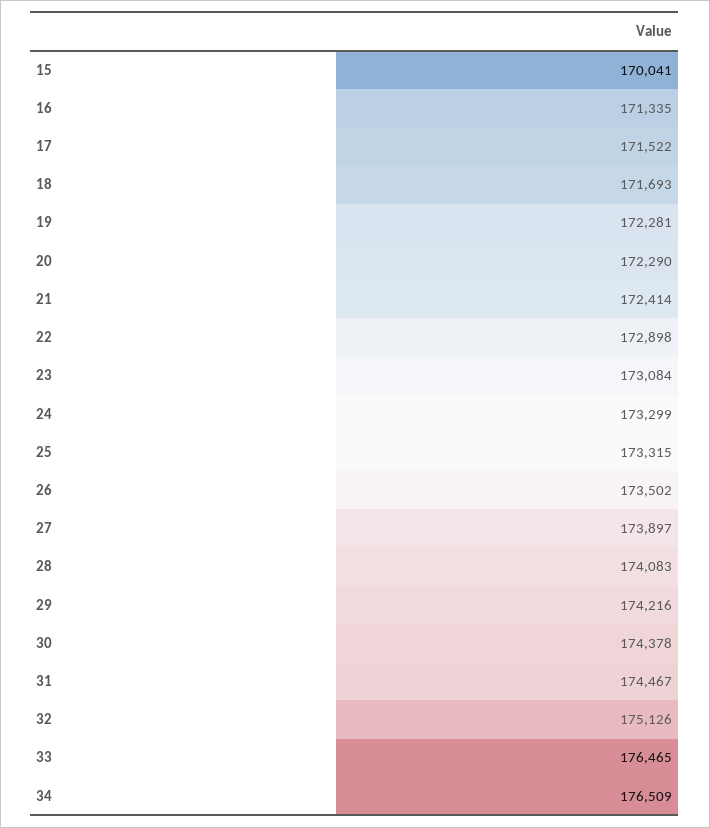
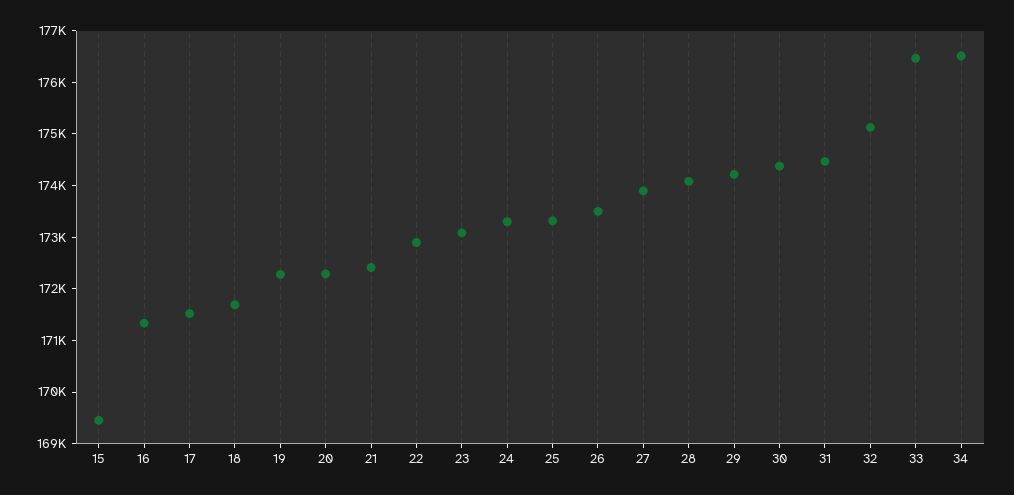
15: 170041 -> 169400

